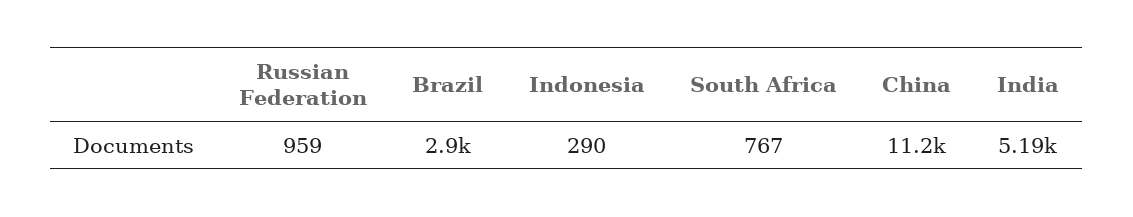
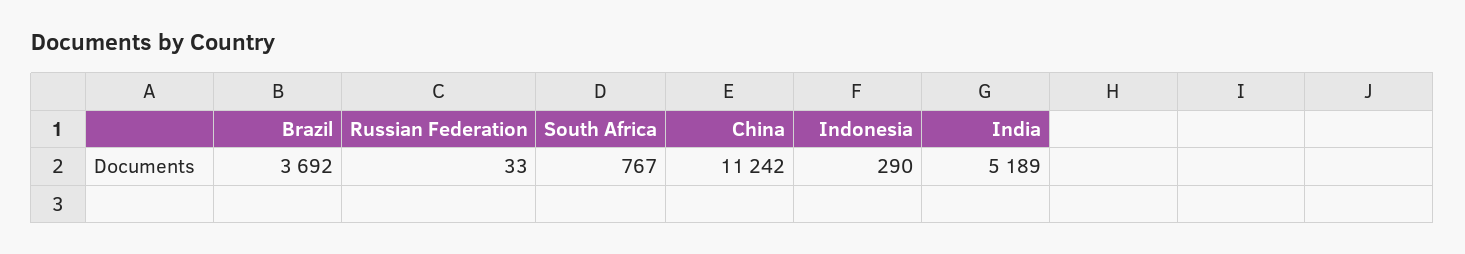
Russian Federation: 959 -> 33
Brazil: 2900 -> 3692

